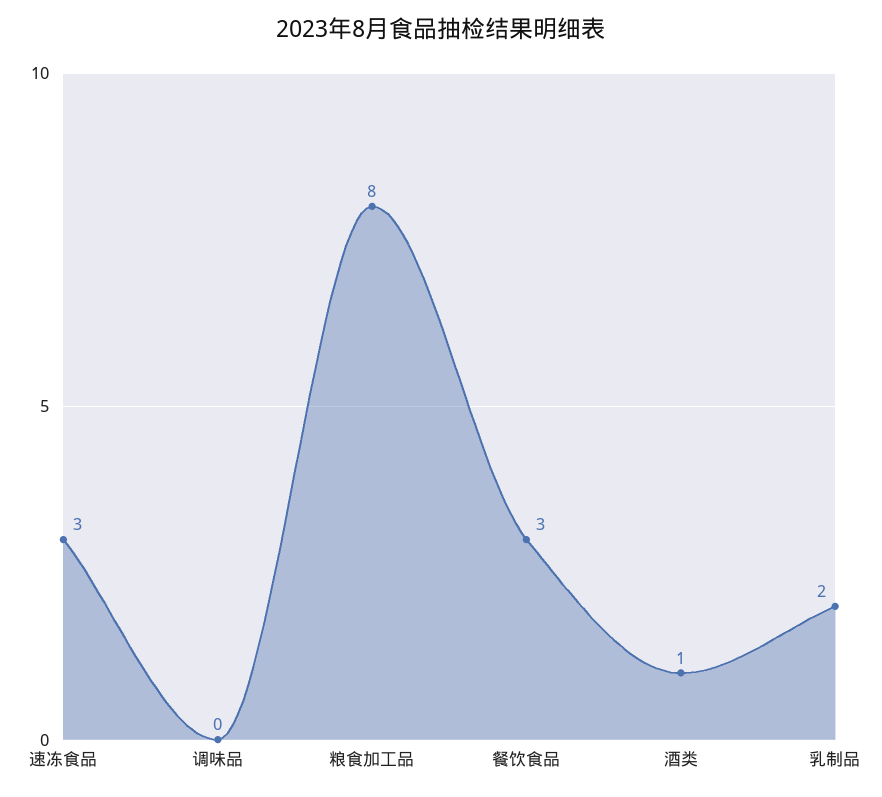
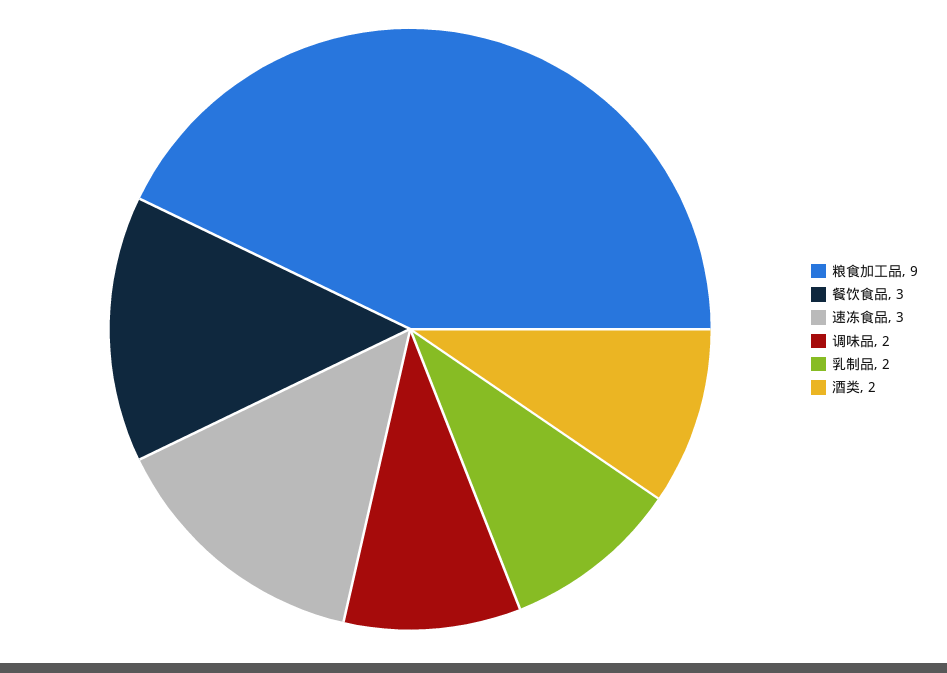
调味品: 0 -> 2
粮食加工品: 8 -> 9
酒类: 1 -> 2

